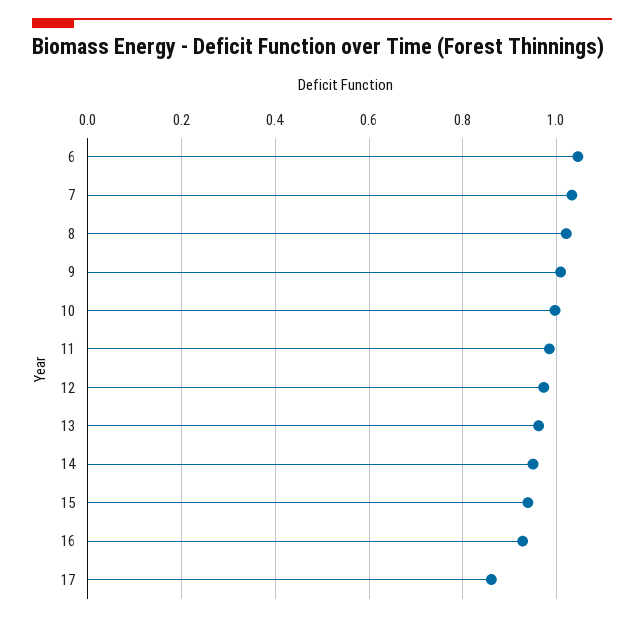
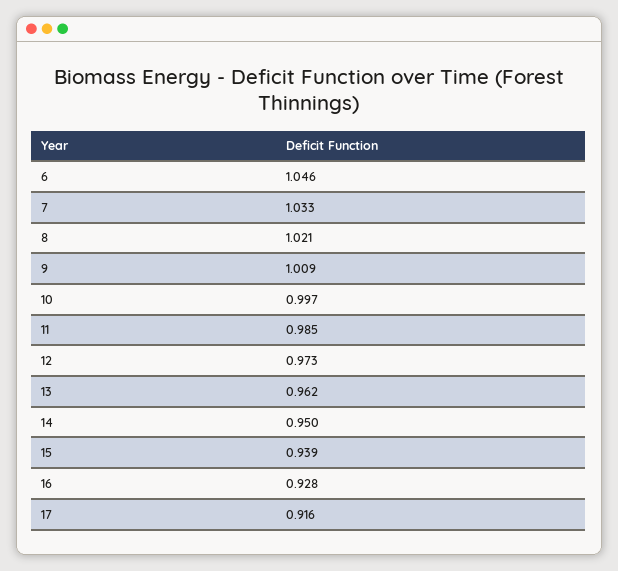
17: 0.86 -> 0.916

